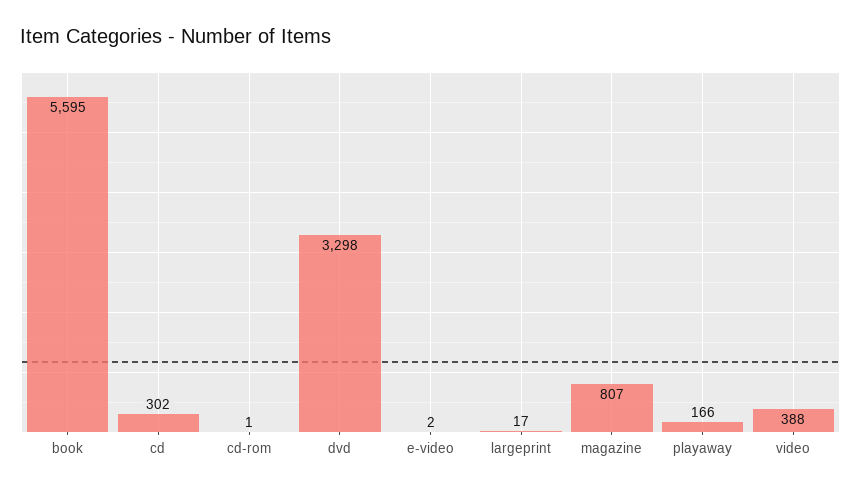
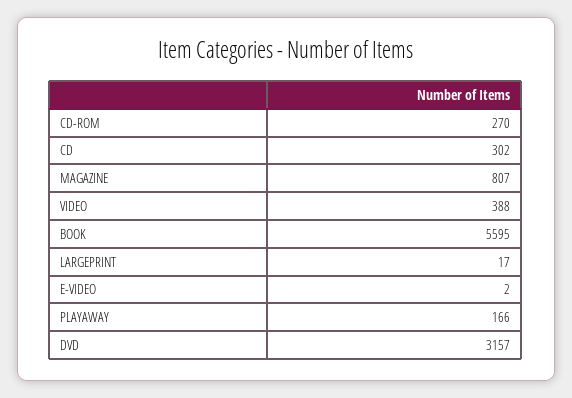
cd-rom: 1 -> 270
dvd: 3298 -> 3157

